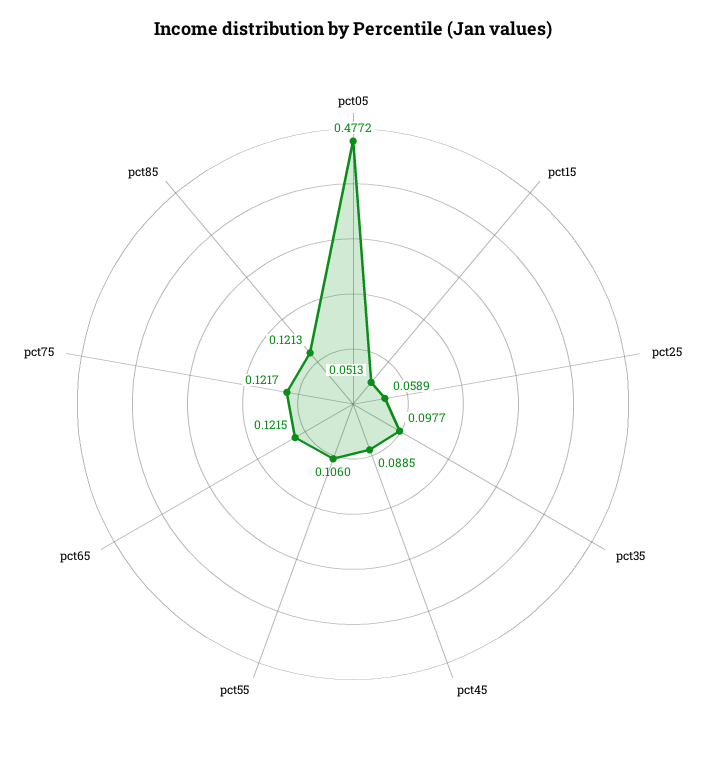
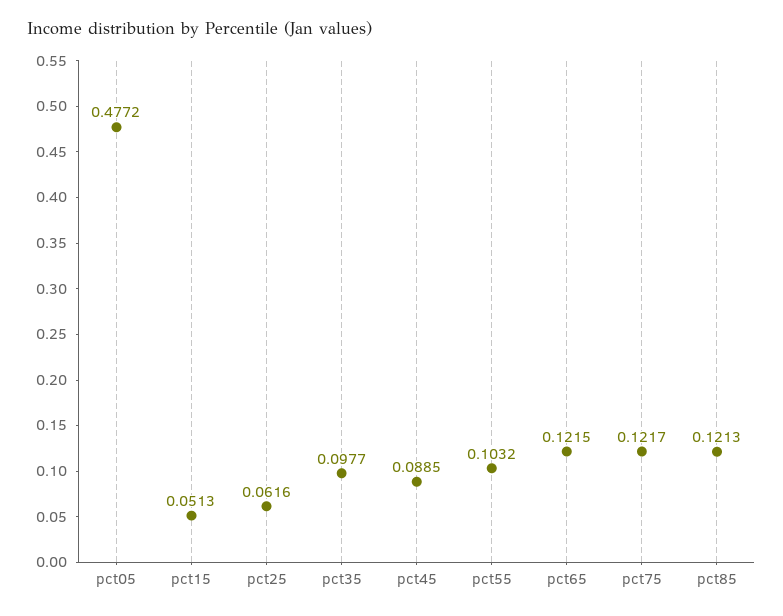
pct25: 0.0589 -> 0.0616
pct55: 0.106 -> 0.1032

